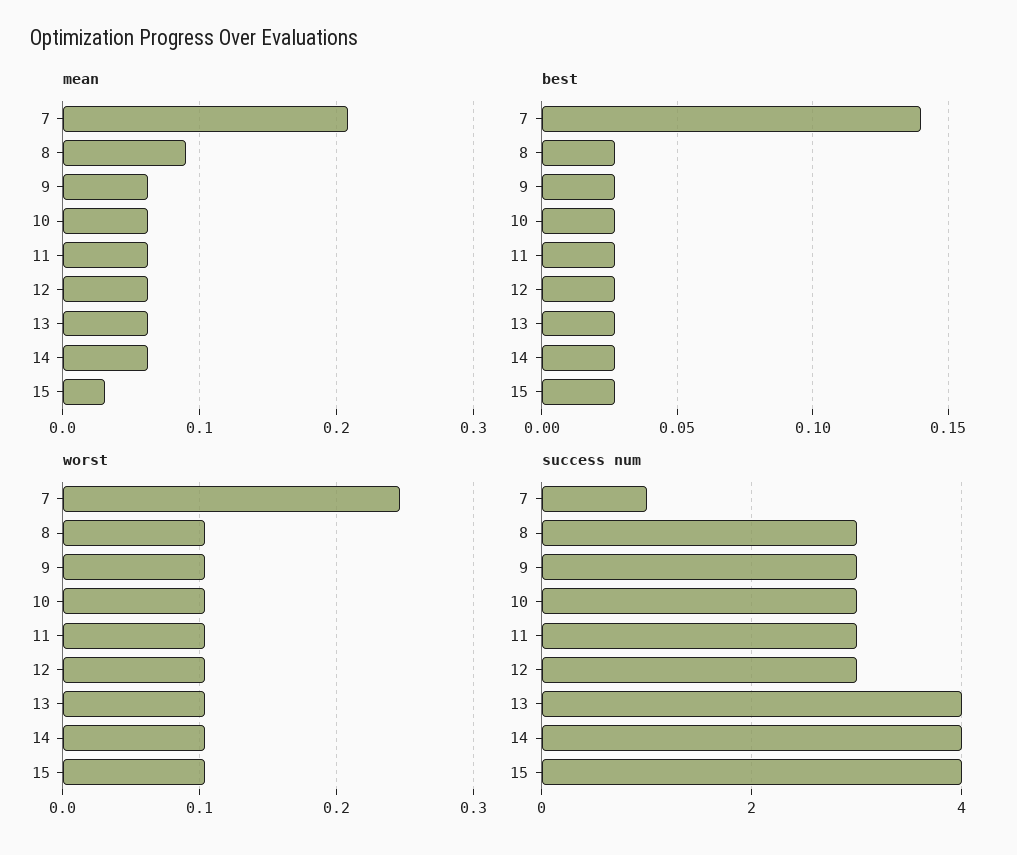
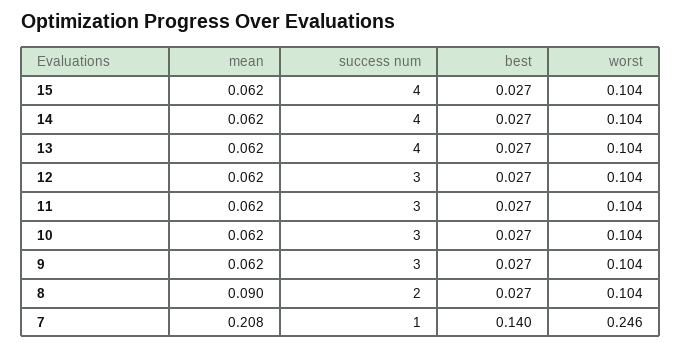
mean, 15: 0.03 -> 0.062
success num, 8: 3 -> 2

